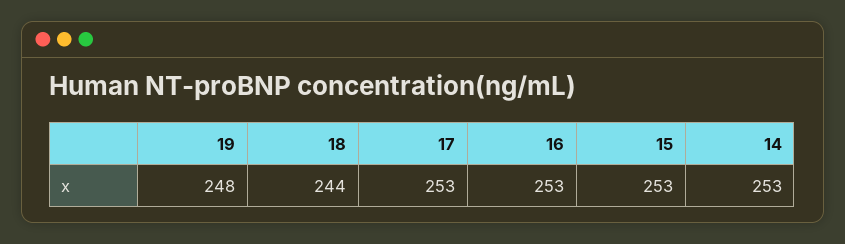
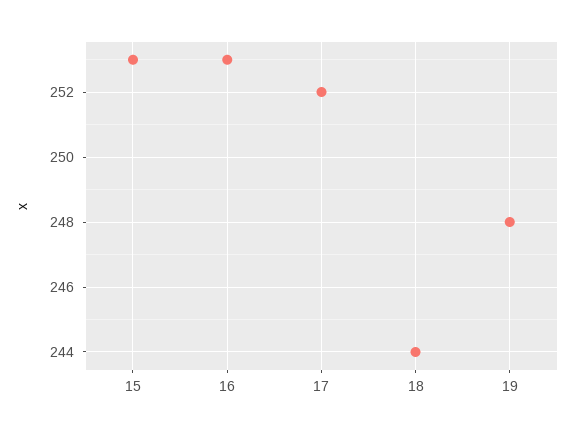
17: 253 -> 252
14: 253 -> none

